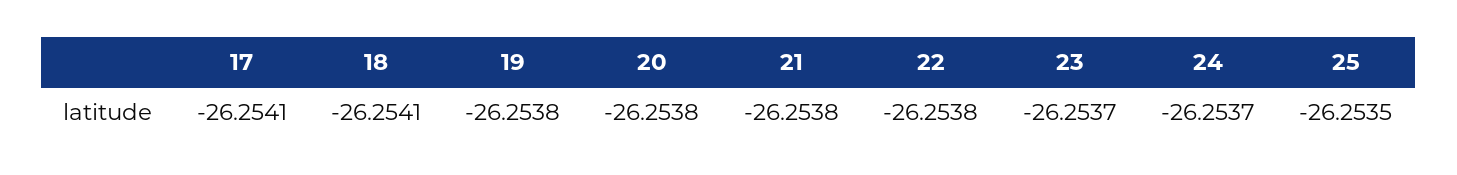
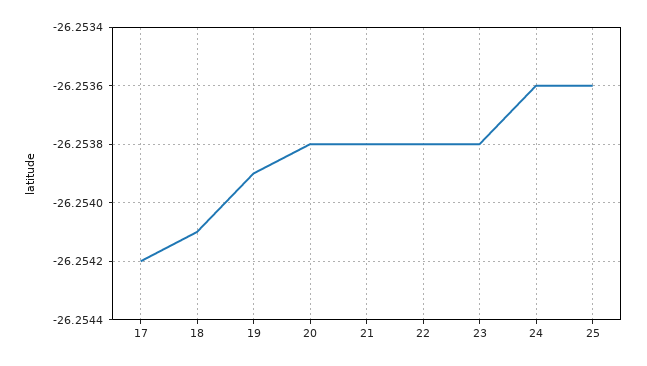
17: -26.2541 -> -26.2542
19: -26.2538 -> -26.2539
23: -26.2537 -> -26.2538
24: -26.2537 -> -26.2536
25: -26.2535 -> -26.2536

